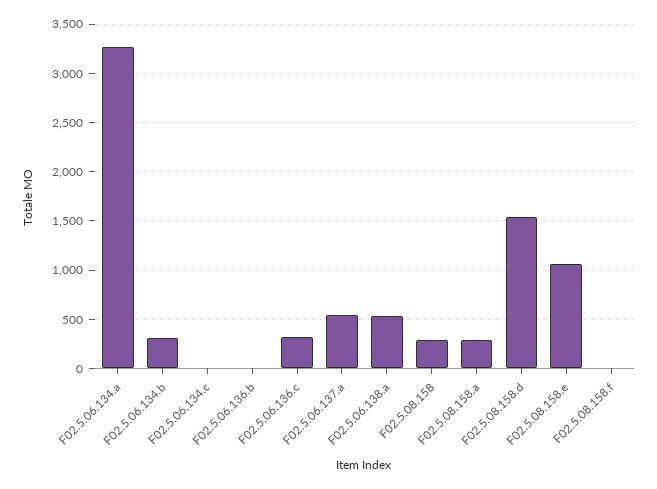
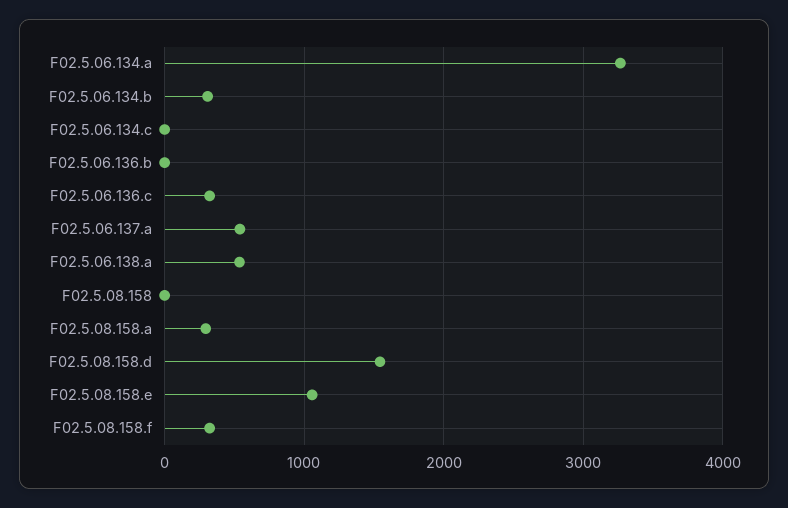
F02.5.08.158: 300 -> 0
F02.5.08.158.f: 0 -> 300

